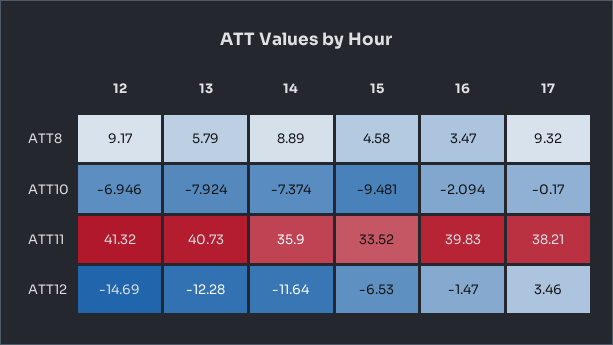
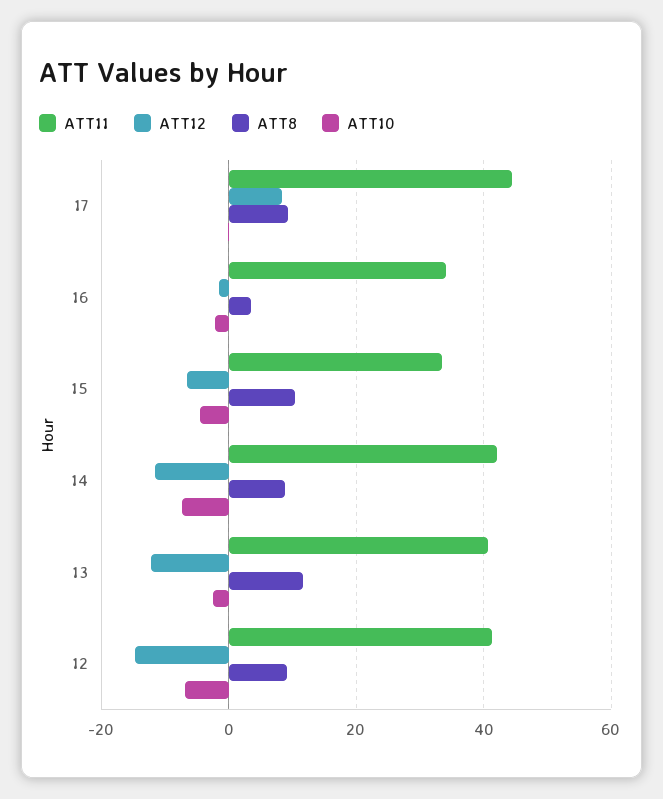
ATT8, 13: 5.79 -> 12
ATT8, 15: 4.58 -> 10
ATT10, 13: -7.924 -> -2
ATT10, 15: -9.481 -> -4
ATT11, 14: 35.9 -> 42
ATT11, 16: 39.83 -> 34
ATT11, 17: 38.21 -> 44
ATT12, 17: 3.46 -> 8

